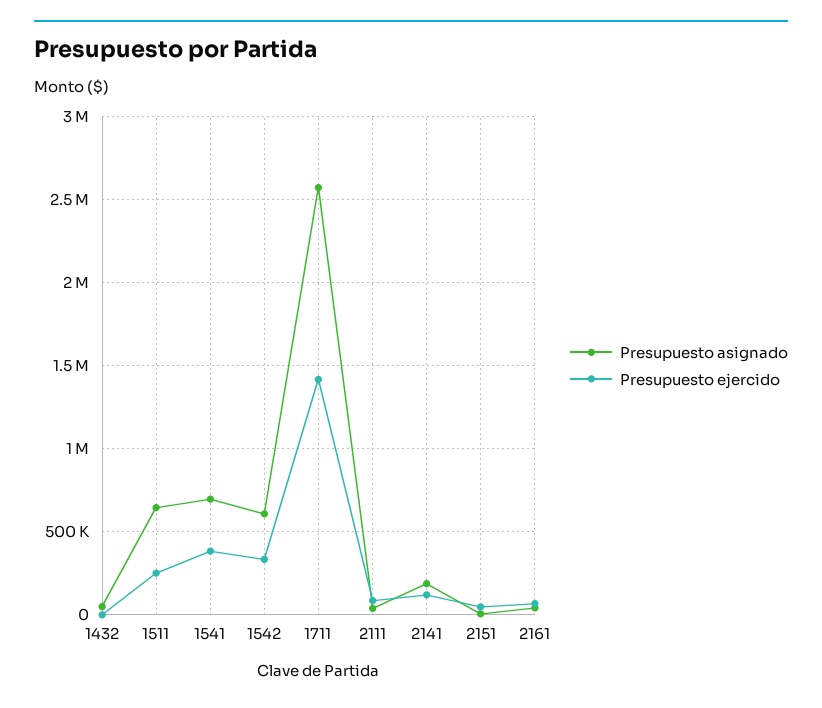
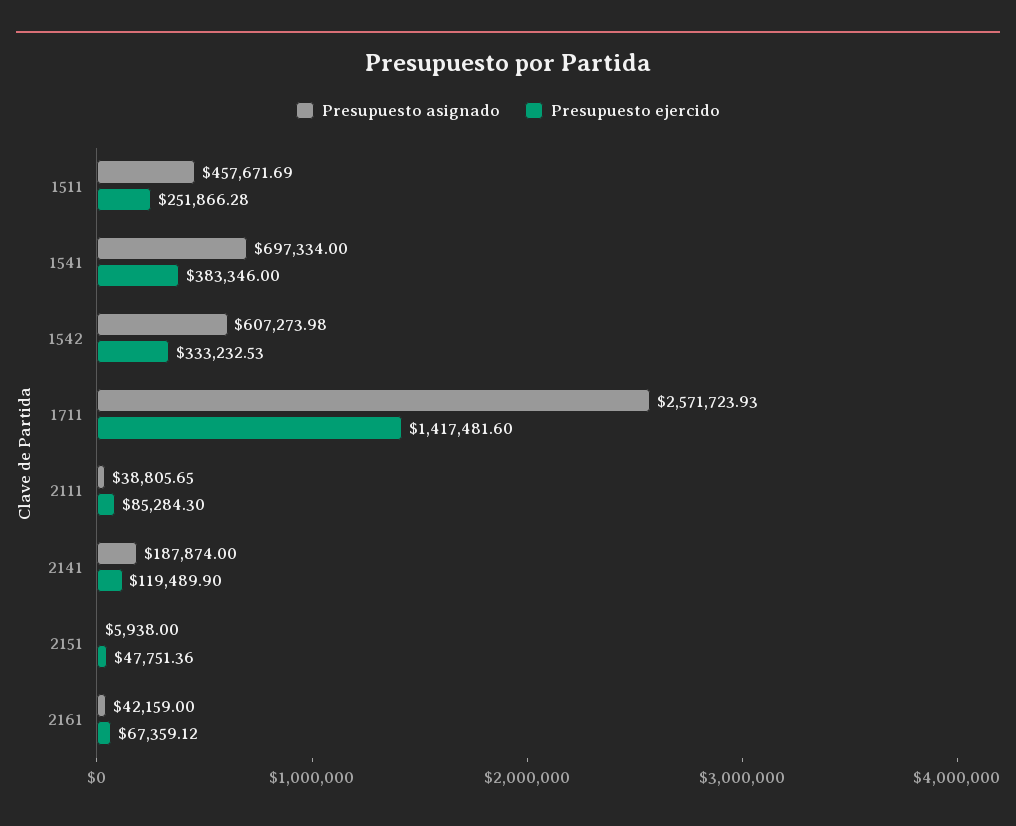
Presupuesto asignado, 1432: 50000 -> none
Presupuesto ejercido, 1432: 0 -> none
Presupuesto asignado, 1511: 650000 -> 457671.69

